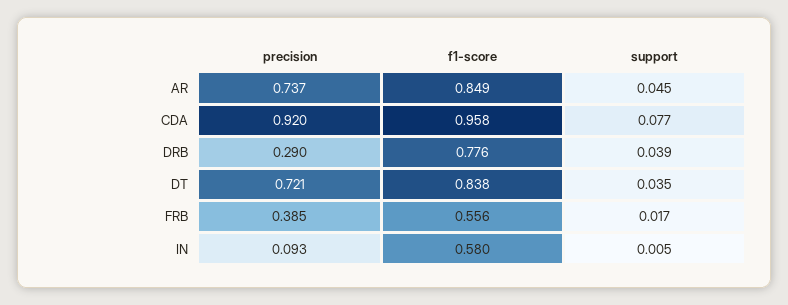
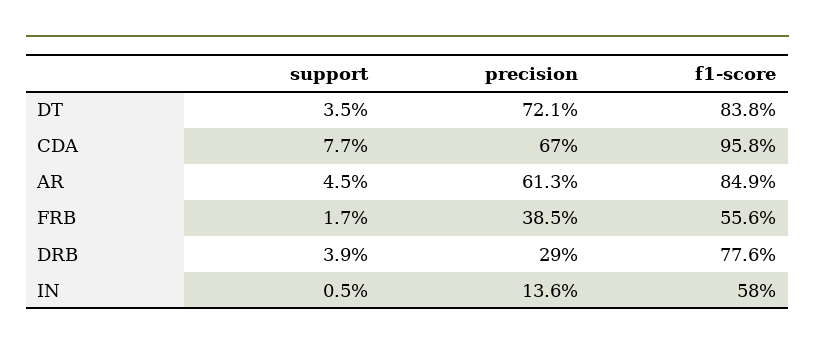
precision, AR: 0.737 -> 0.613
precision, CDA: 0.92 -> 0.67
precision, IN: 0.093 -> 0.136

